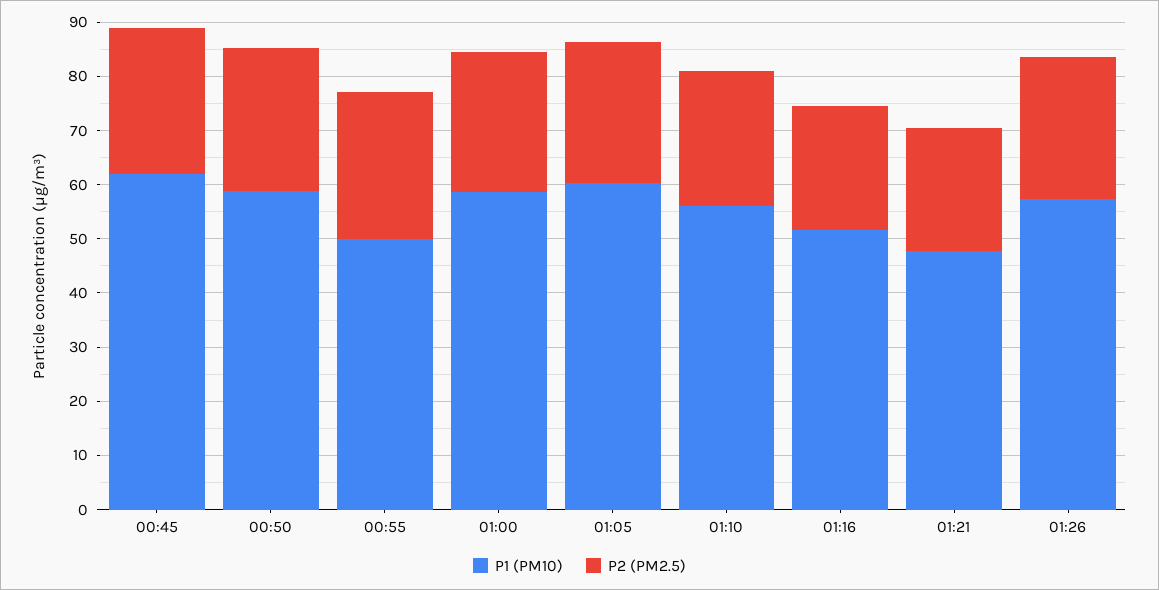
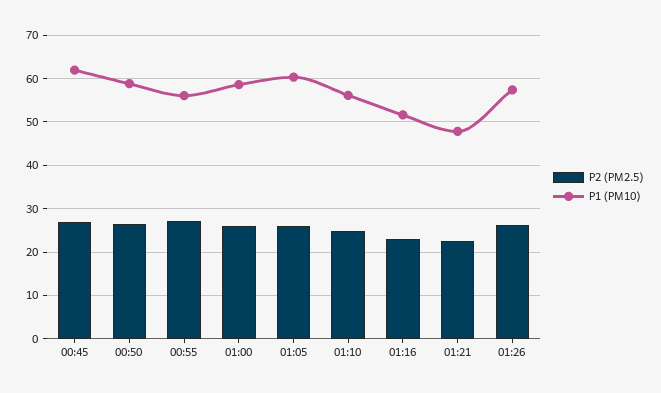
P1 (PM10), 00:55: 50 -> 56

